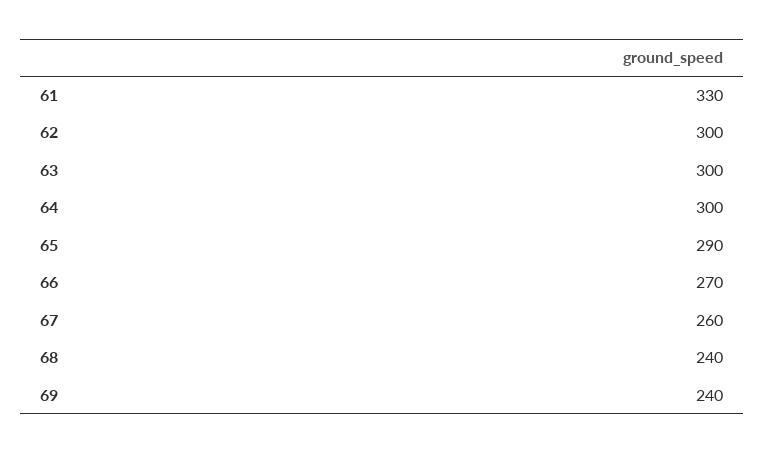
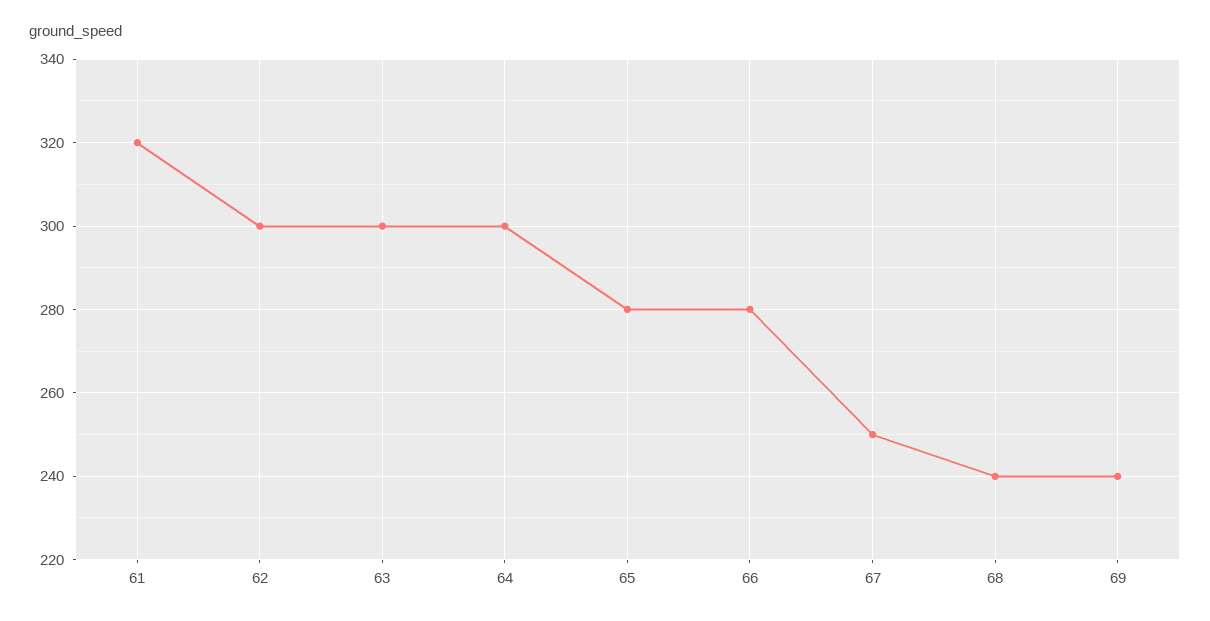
61: 330 -> 320
65: 290 -> 280
66: 270 -> 280
67: 260 -> 250

